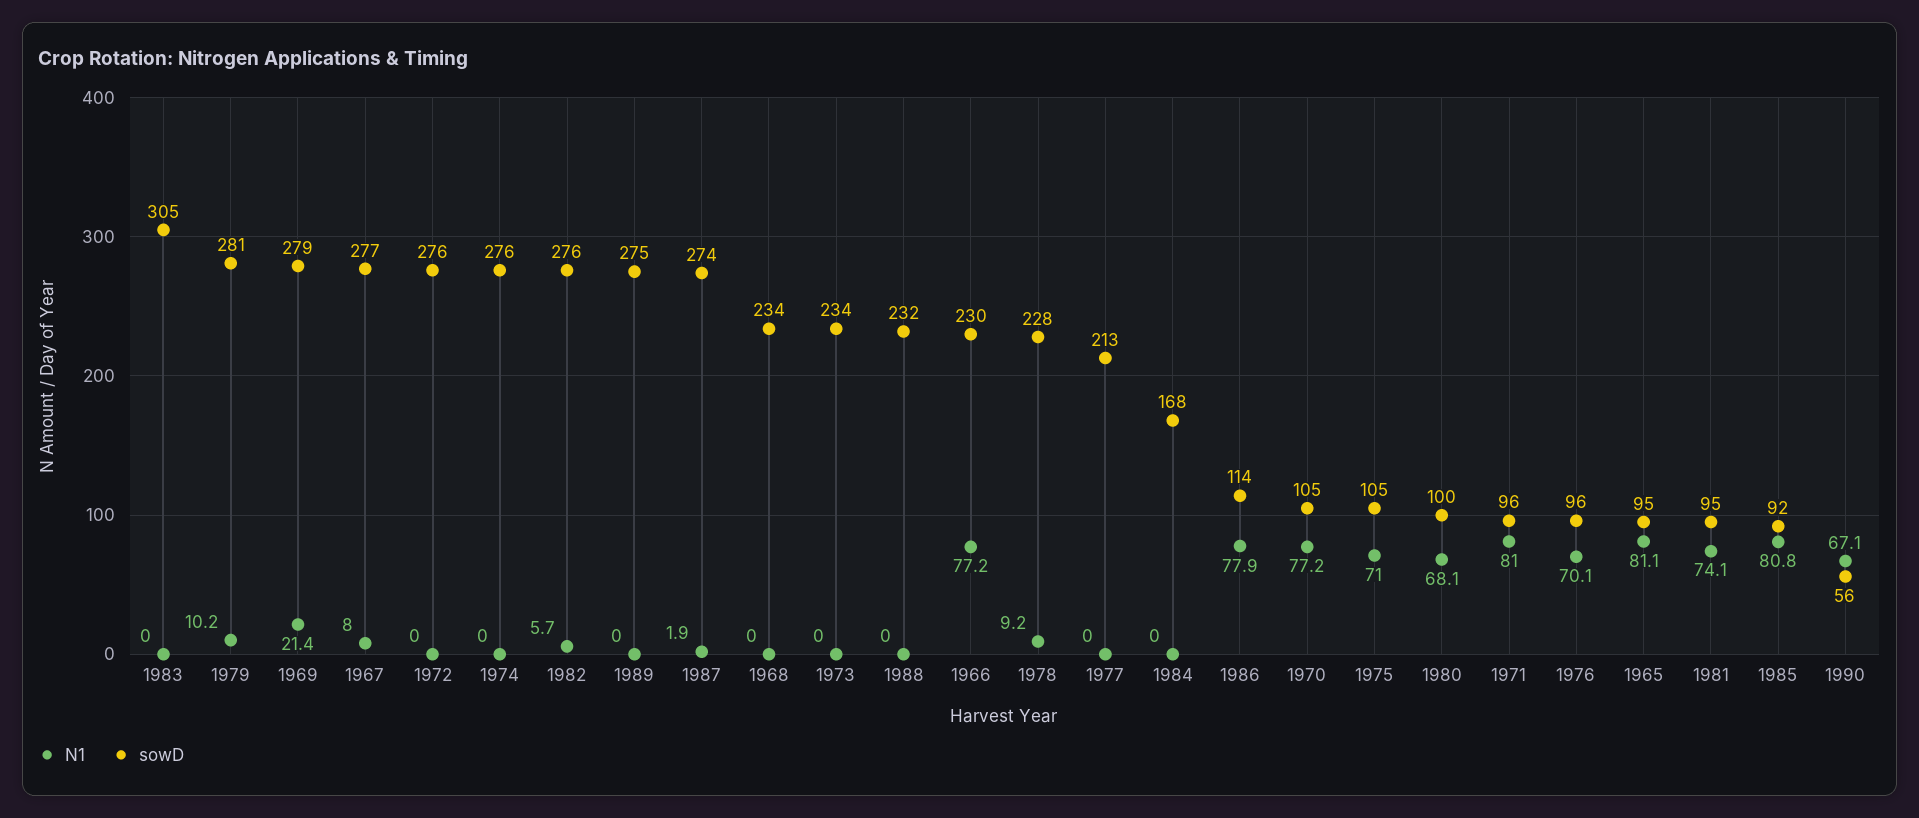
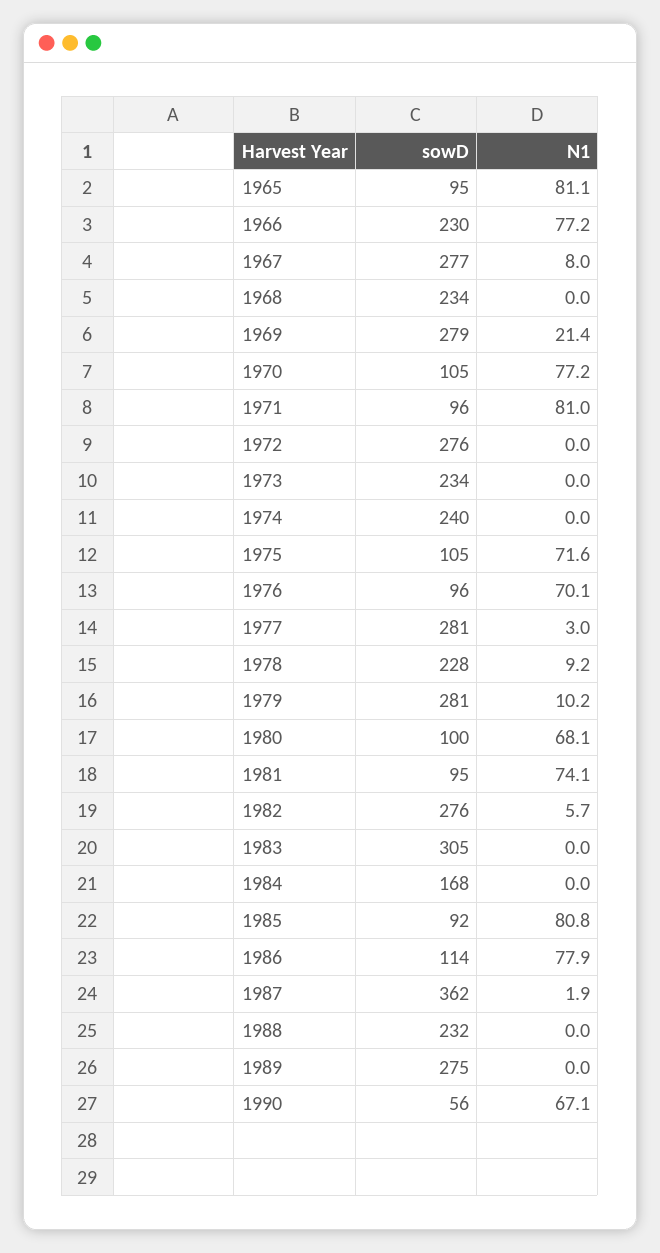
sowD, 1974: 276 -> 240
sowD, 1987: 274 -> 362
N1, 1977: 0 -> 3
sowD, 1977: 213 -> 281
N1, 1975: 71 -> 71.6

